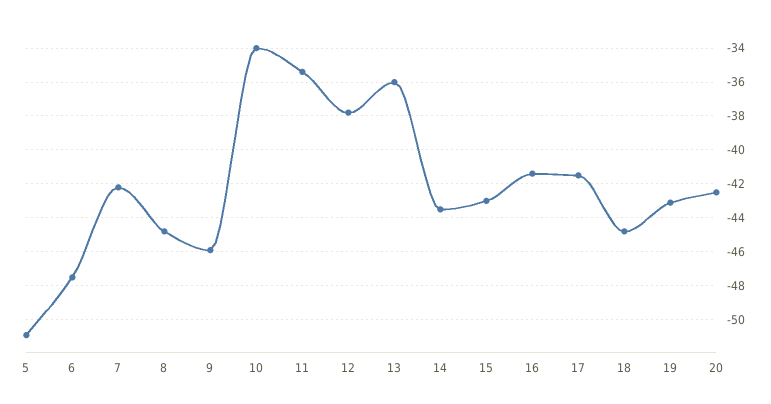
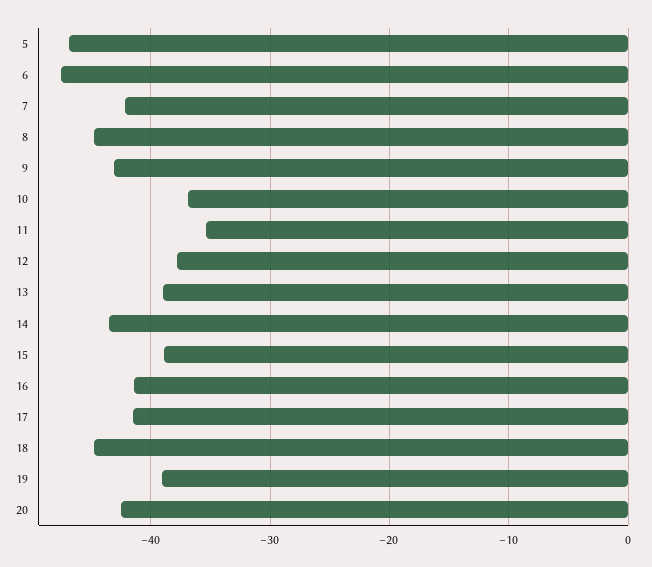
5: -51 -> -47
9: -46 -> -43
10: -34 -> -37
13: -36 -> -39
15: -43 -> -39
19: -43 -> -39

